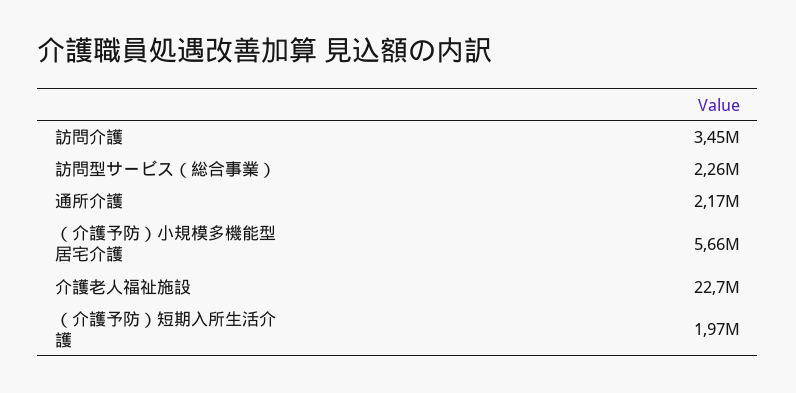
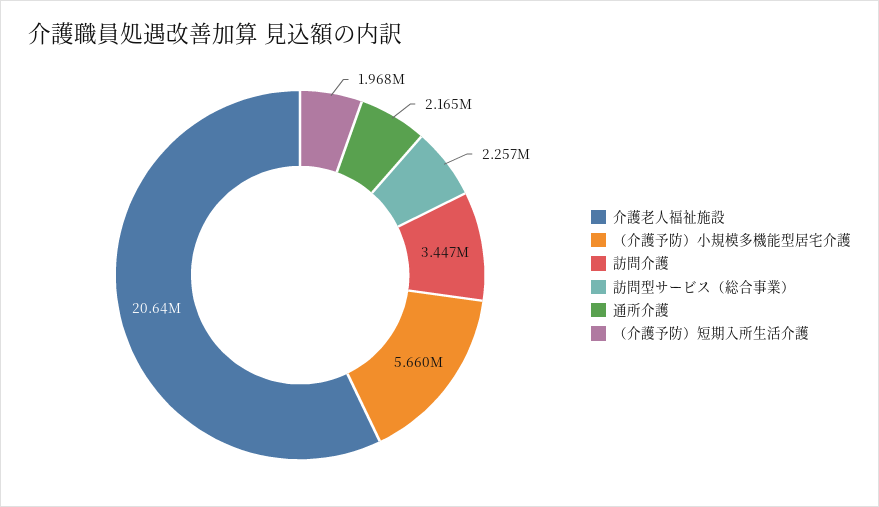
介護老人福祉施設: 22700000 -> 20640000

